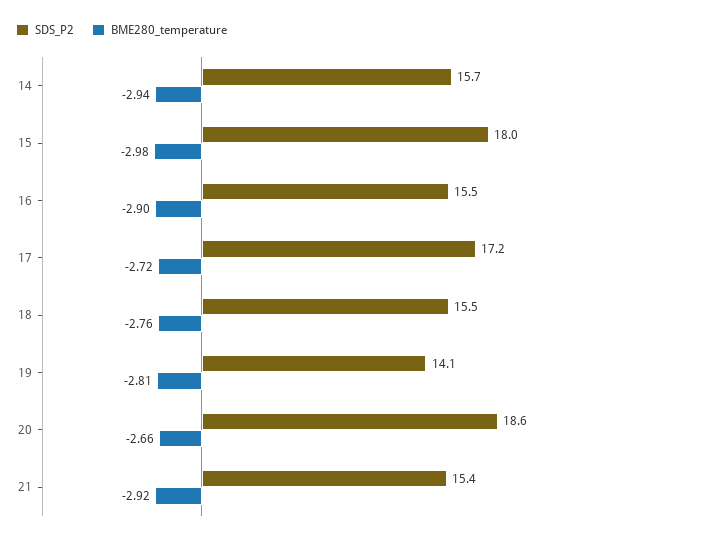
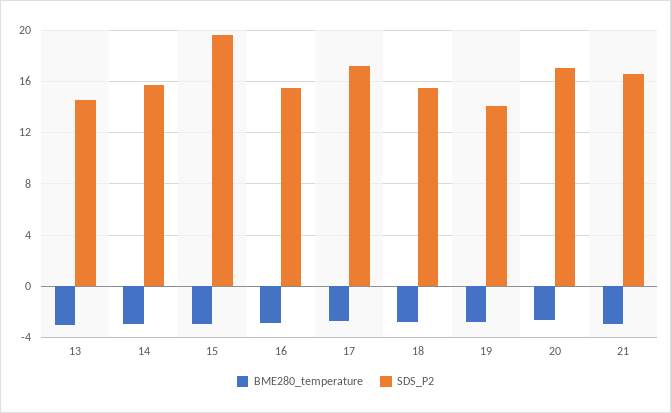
SDS_P2, 15: 18 -> 19.5
SDS_P2, 20: 18.6 -> 17
SDS_P2, 21: 15.4 -> 16.5
BME280_temperature, 13: none -> -3
SDS_P2, 13: none -> 14.5

